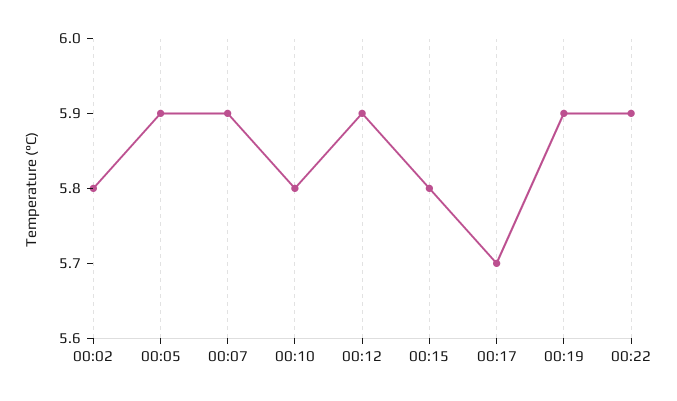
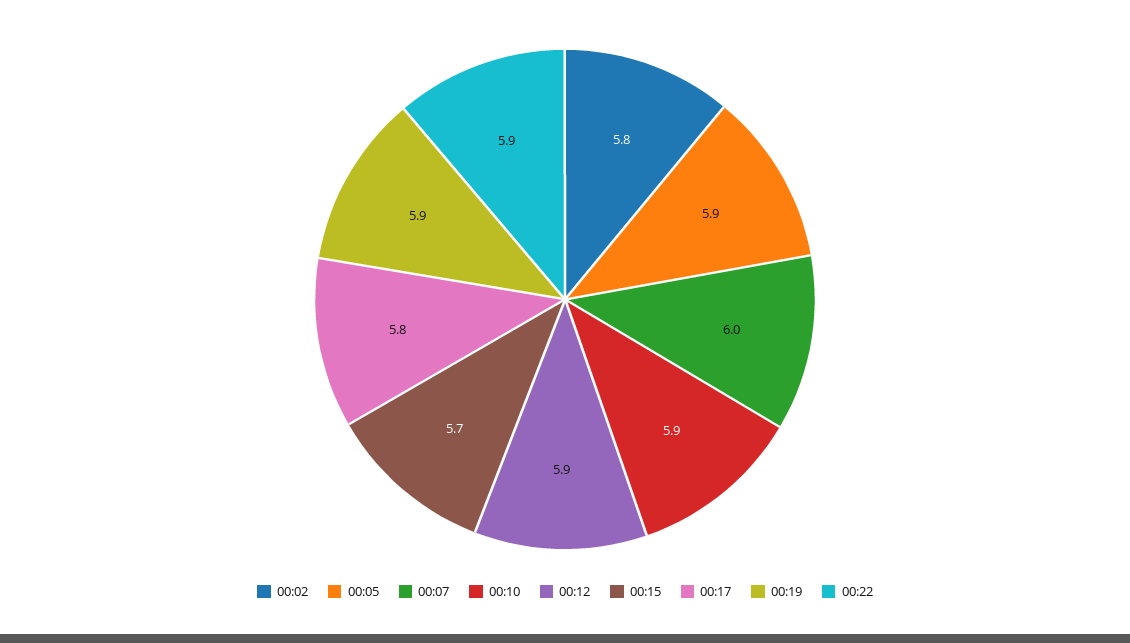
00:07: 5.9 -> 6
00:10: 5.8 -> 5.9
00:15: 5.8 -> 5.7
00:17: 5.7 -> 5.8

